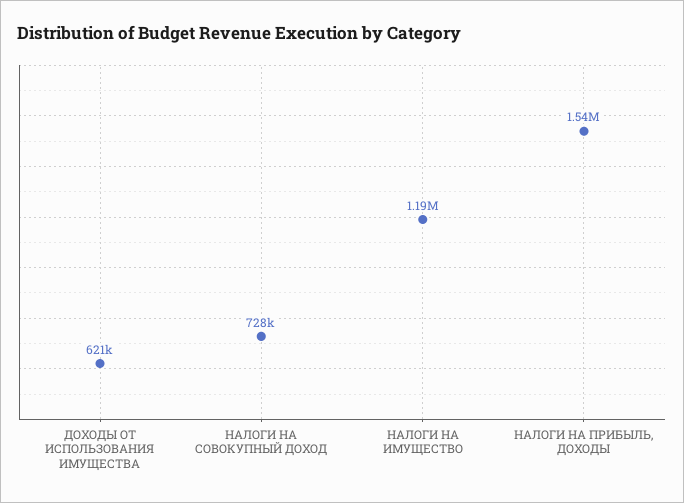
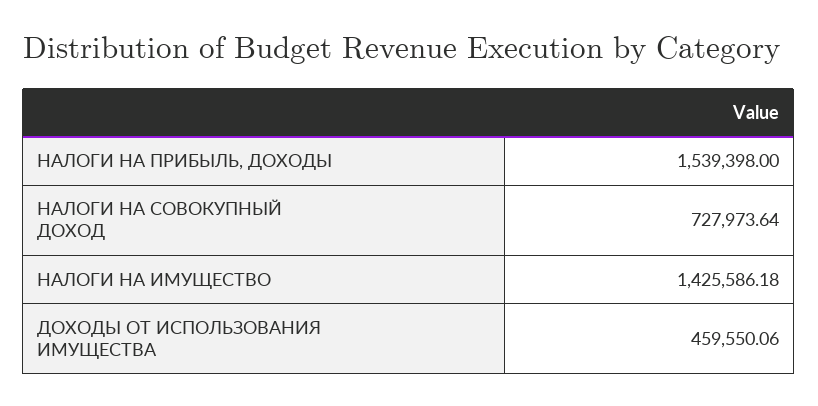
ДОХОДЫ ОТ ИСПОЛЬЗОВАНИЯ ИМУЩЕСТВА: 621000 -> 459550.06
НАЛОГИ НА ИМУЩЕСТВО: 1190000 -> 1425586.18

